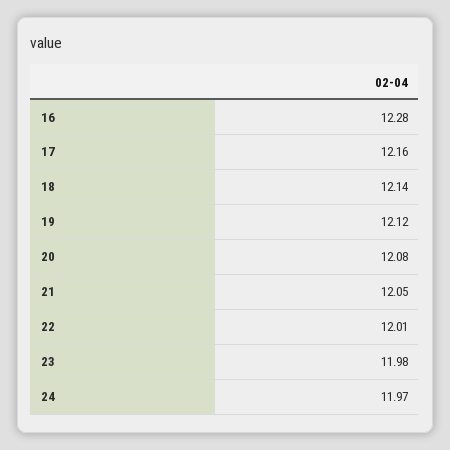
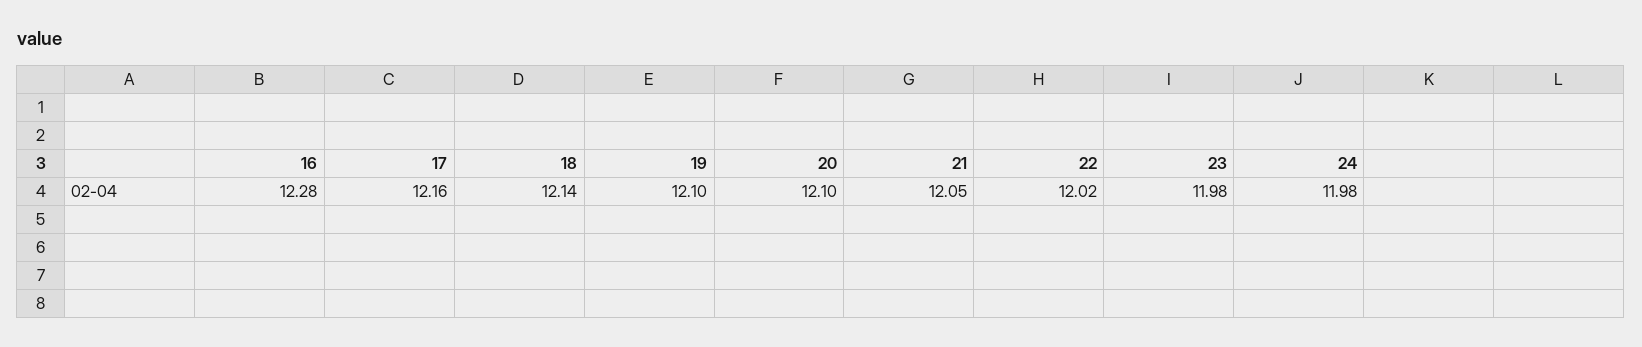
19: 12.12 -> 12.1
20: 12.08 -> 12.1
22: 12.01 -> 12.02
24: 11.97 -> 11.98

